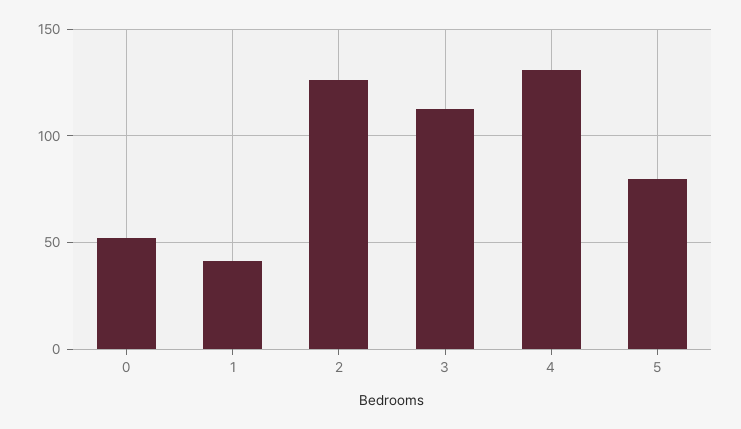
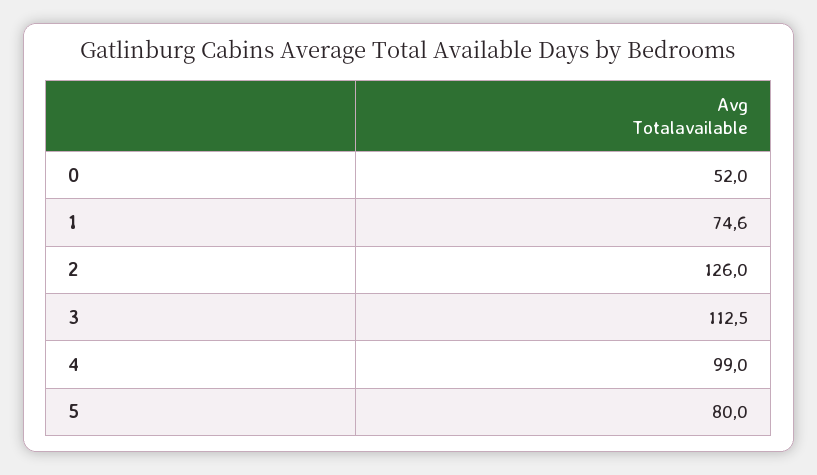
1: 40 -> 74.6
4: 130 -> 99

